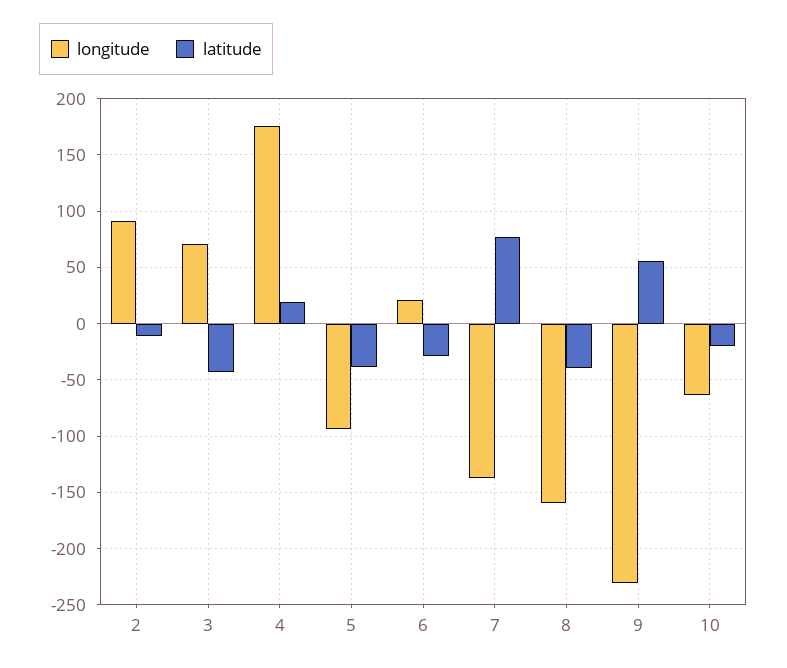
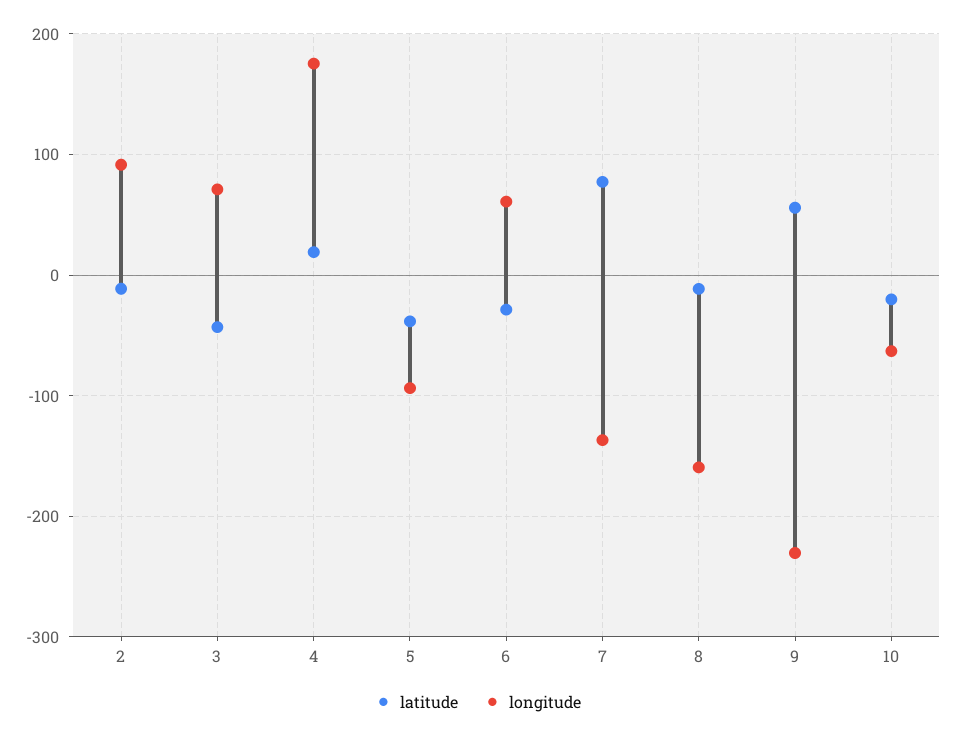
longitude, 6: 20 -> 60
latitude, 8: -40 -> -10

